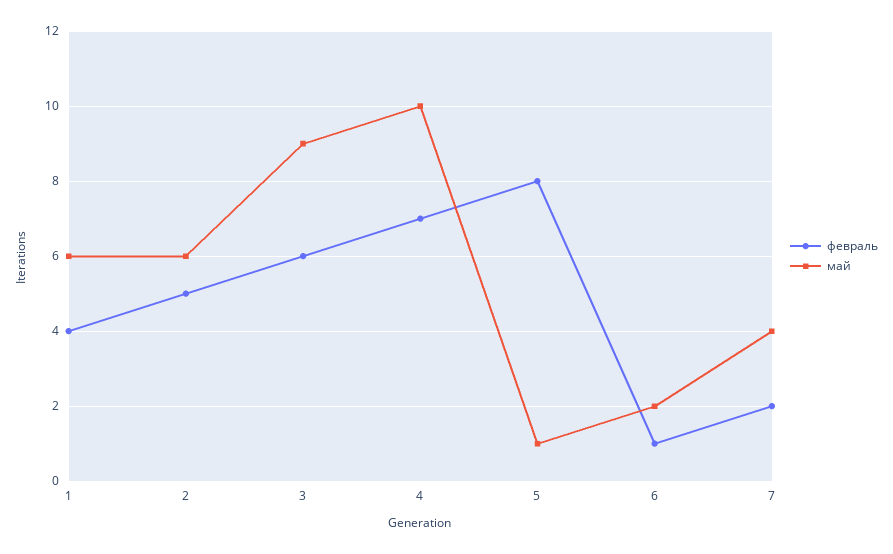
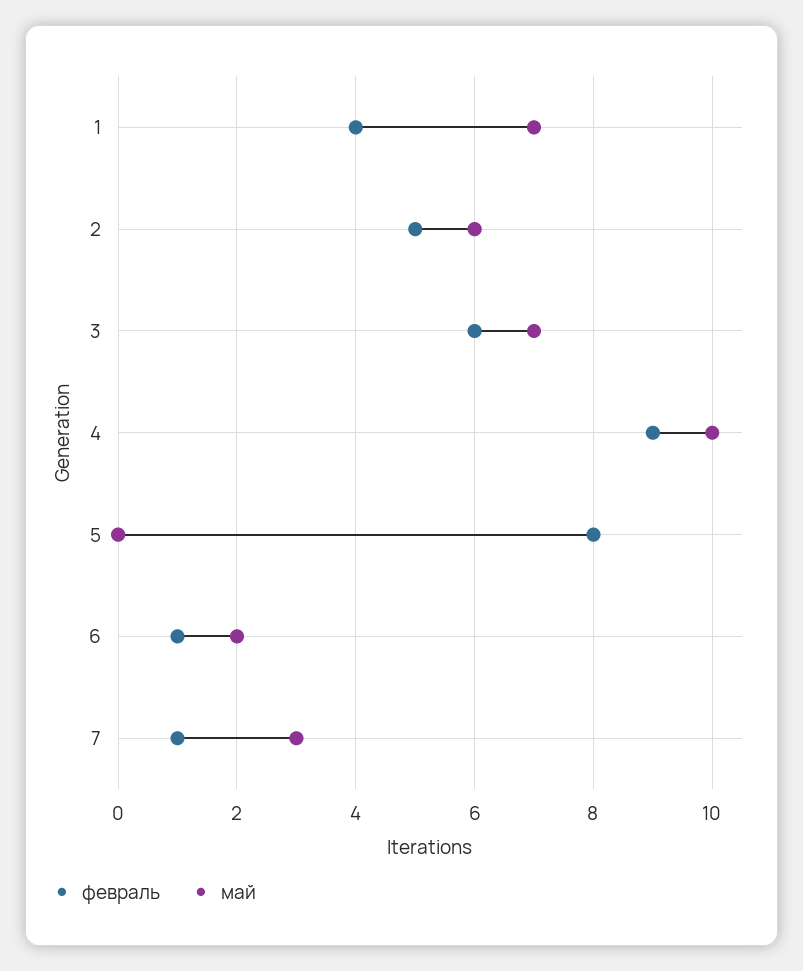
май, 1: 6 -> 7
май, 3: 9 -> 7
февраль, 4: 7 -> 9
май, 5: 1 -> 0
февраль, 7: 2 -> 1
май, 7: 4 -> 3

